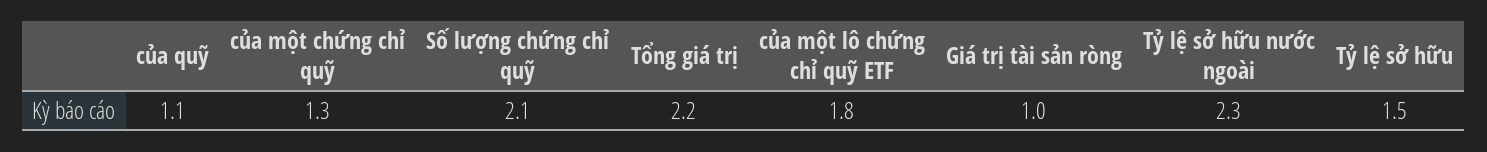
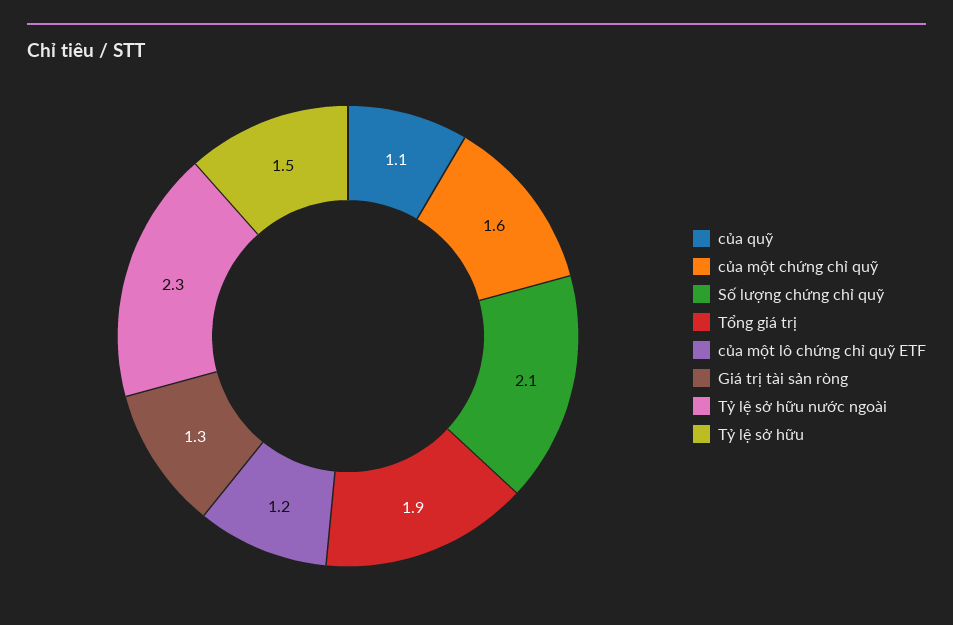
của một chứng chỉ quỹ: 1.3 -> 1.6
Tổng giá trị: 2.2 -> 1.9
của một lô chứng chỉ quỹ ETF: 1.8 -> 1.2
Giá trị tài sản ròng: 1 -> 1.3

